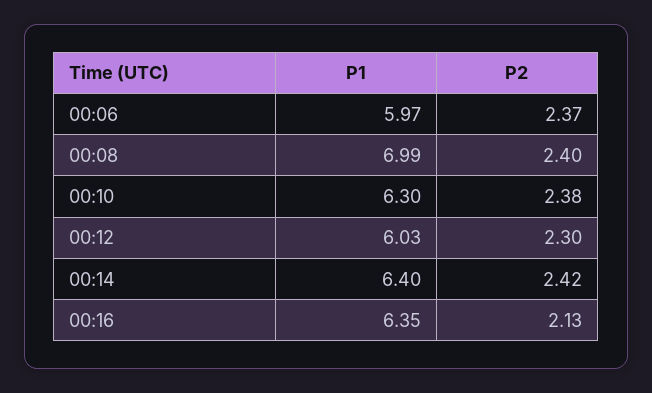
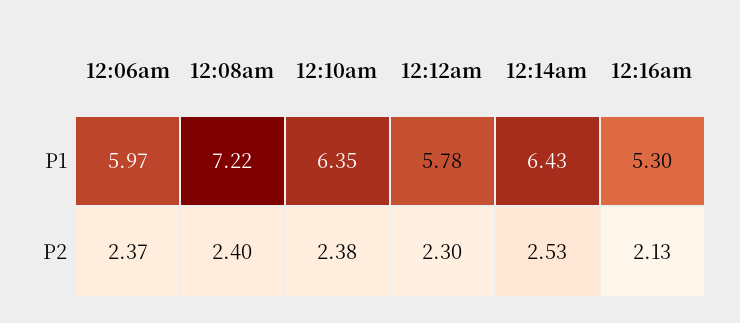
P1, 00:08: 6.99 -> 7.22
P1, 00:10: 6.3 -> 6.35
P1, 00:12: 6.03 -> 5.78
P1, 00:14: 6.4 -> 6.43
P2, 00:14: 2.42 -> 2.53
P1, 00:16: 6.35 -> 5.3

